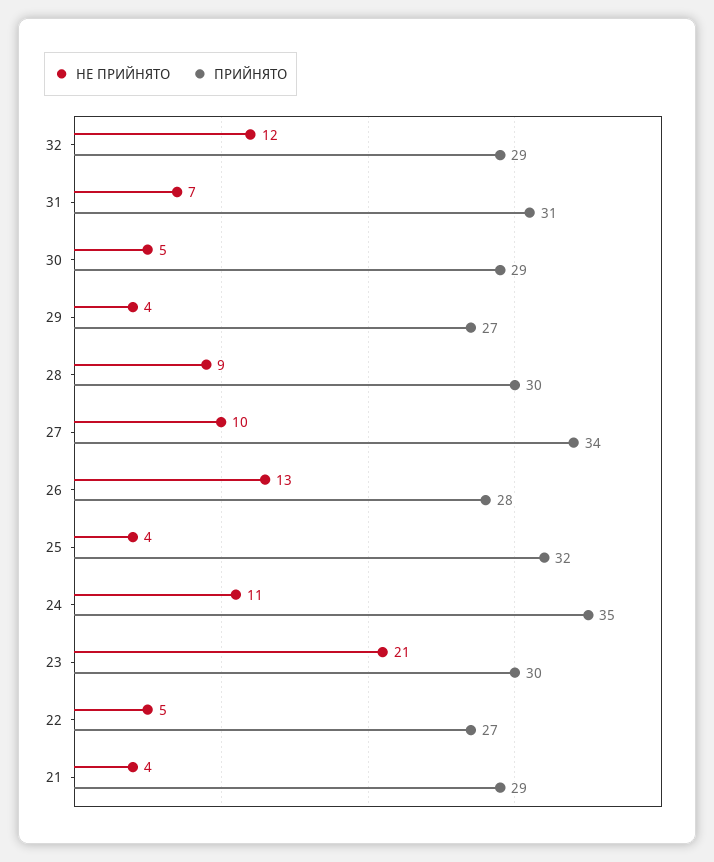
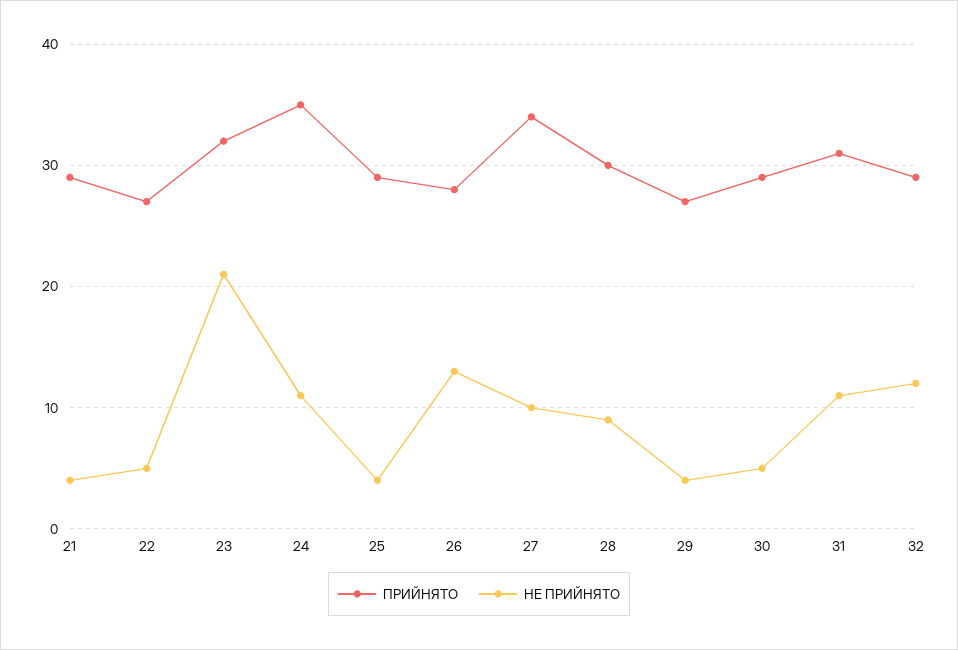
НЕ ПРИЙНЯТО, 31: 7 -> 11
ПРИЙНЯТО, 25: 32 -> 29
ПРИЙНЯТО, 23: 30 -> 32

